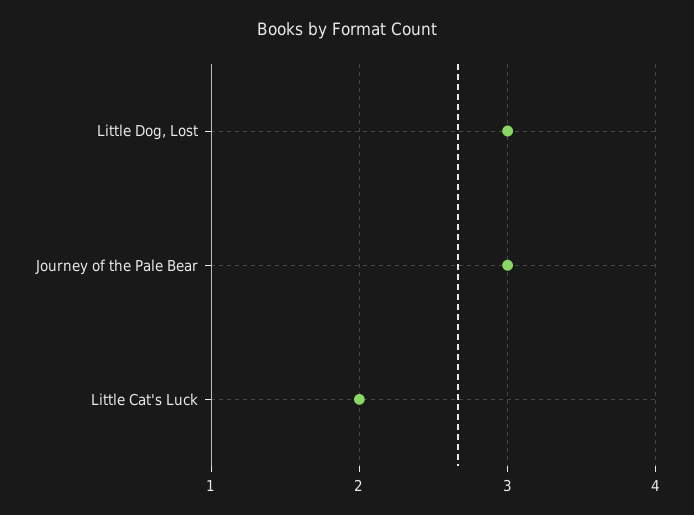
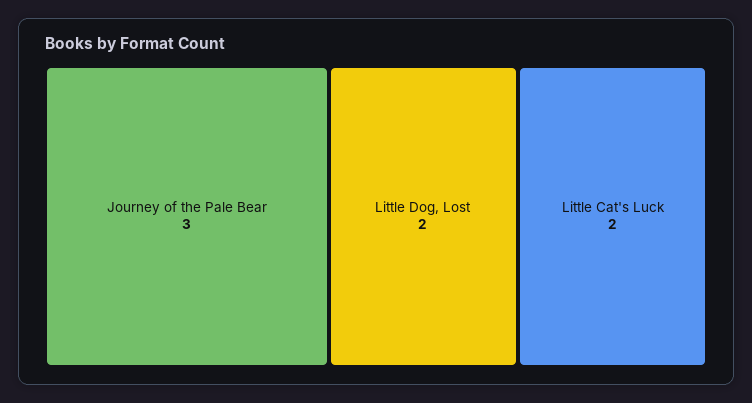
Little Dog, Lost: 3 -> 2

